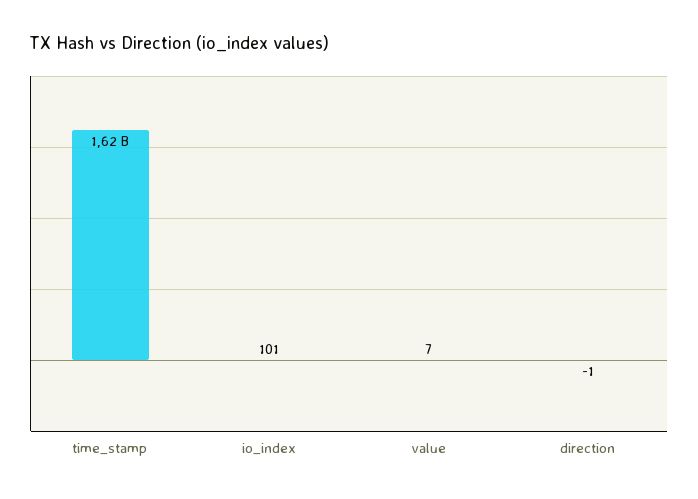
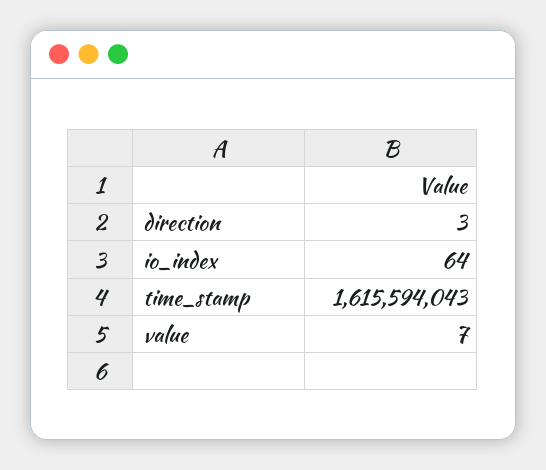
io_index: 101 -> 64
direction: -1 -> 3

